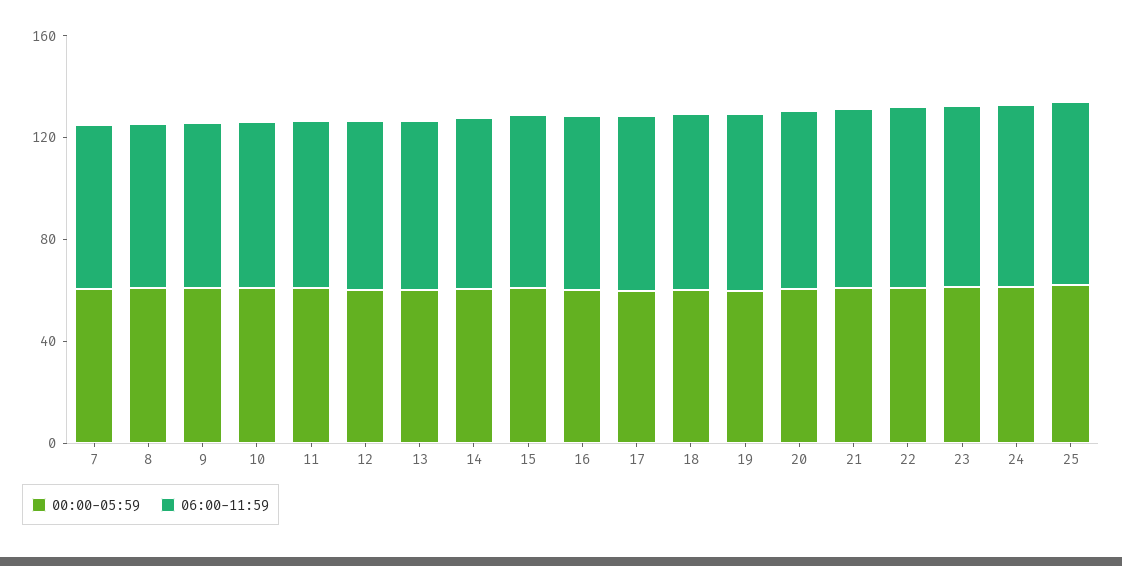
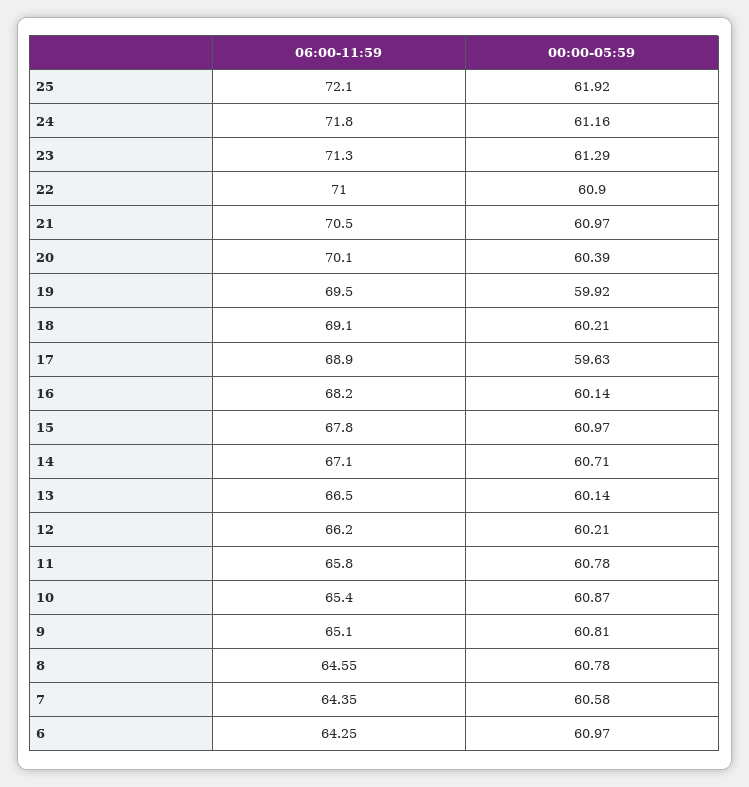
06:00-11:59, 6: none -> 64.25
00:00-05:59, 6: none -> 60.97

